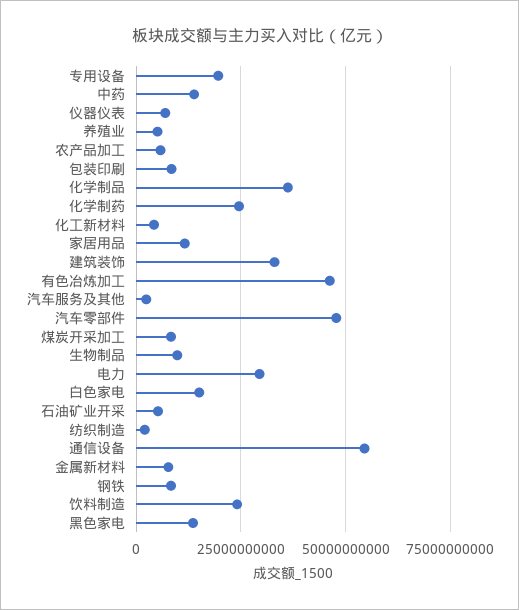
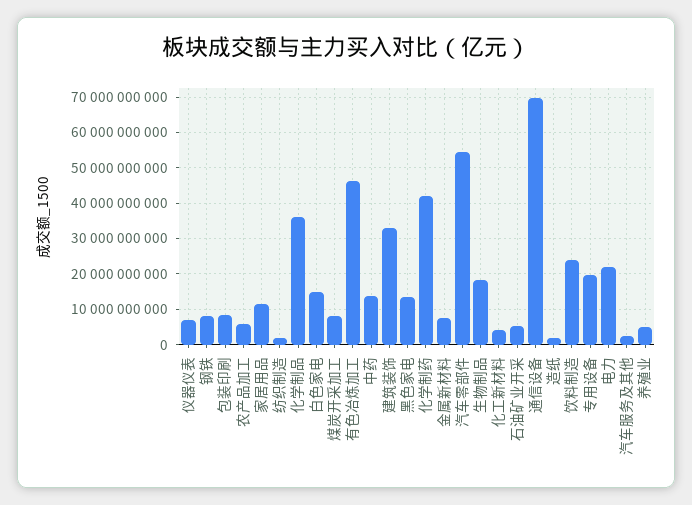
化学制药: 25000000000 -> 42000000000
汽车零部件: 47500000000 -> 54000000000
生物制品: 10000000000 -> 18000000000
电力: 30000000000 -> 22000000000
通信设备: 55000000000 -> 70000000000
造纸: none -> 2000000000

